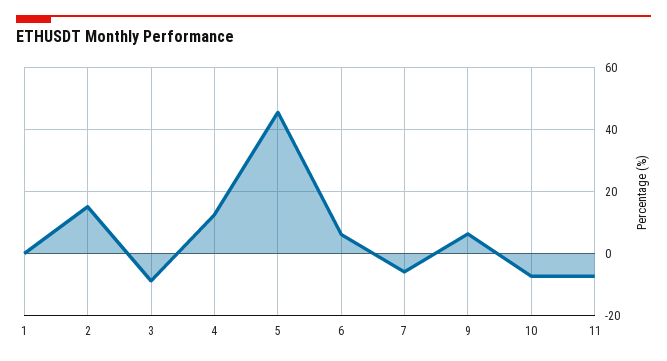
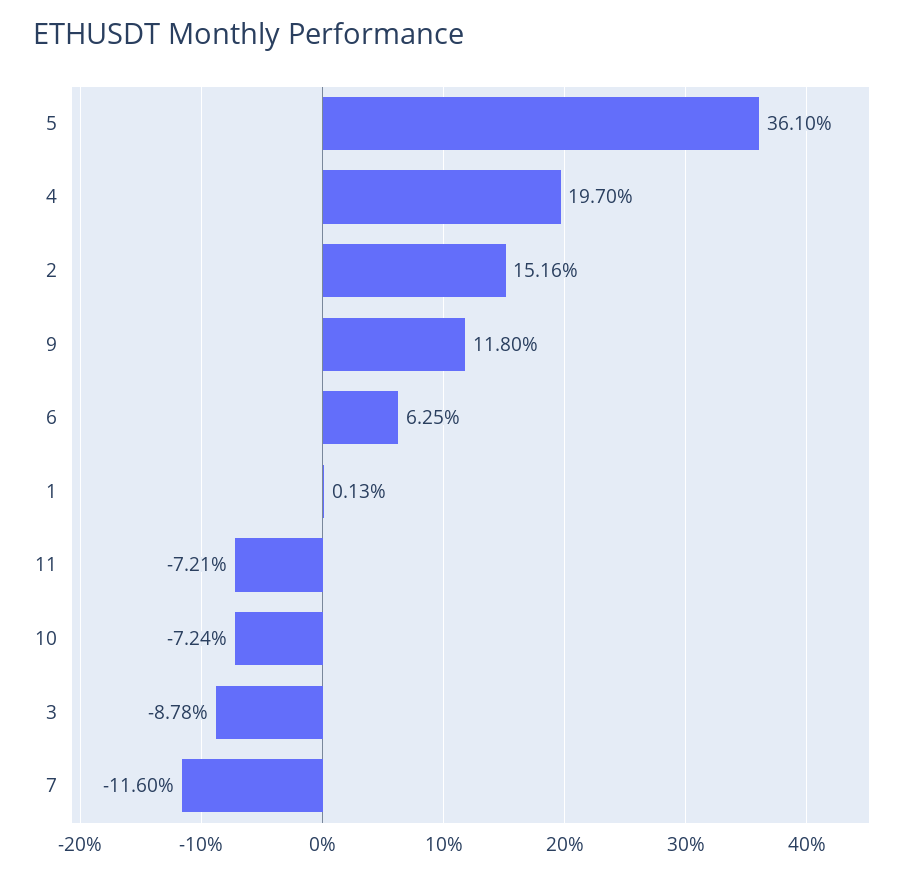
4: 12 -> 19.7
5: 46 -> 36.1
7: -6 -> -11.6
9: 6 -> 11.8

